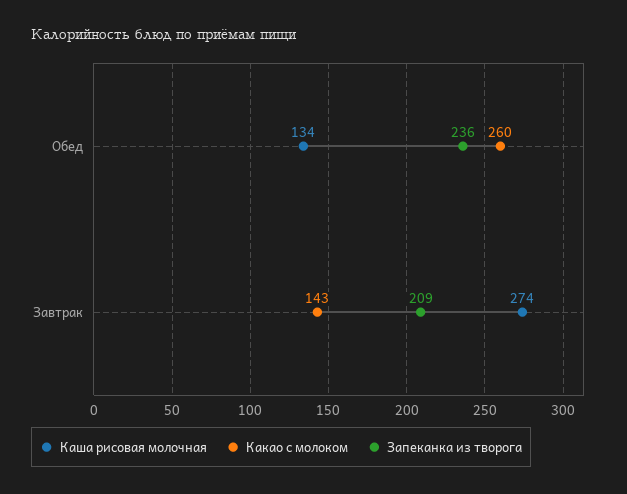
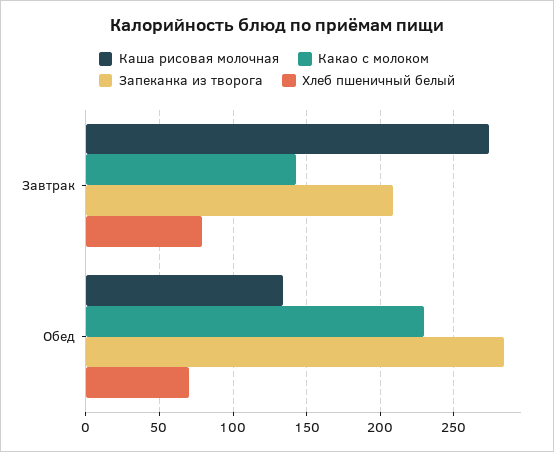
Какао с молоком, Обед: 260 -> 230
Запеканка из творога, Обед: 236 -> 285
Хлеб пшеничный белый, Завтрак: none -> 80
Хлеб пшеничный белый, Обед: none -> 70

